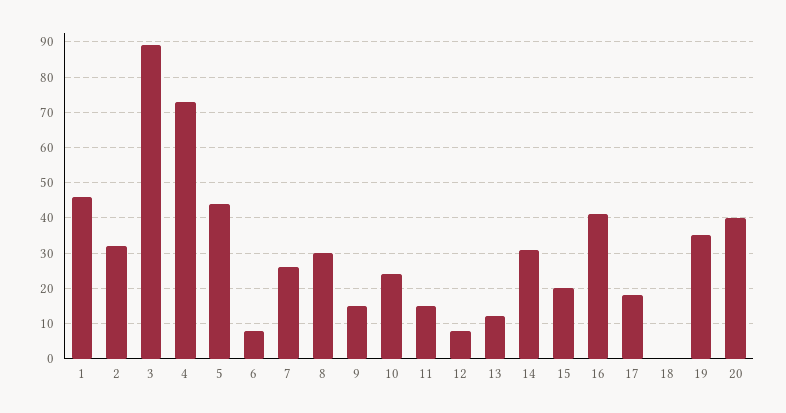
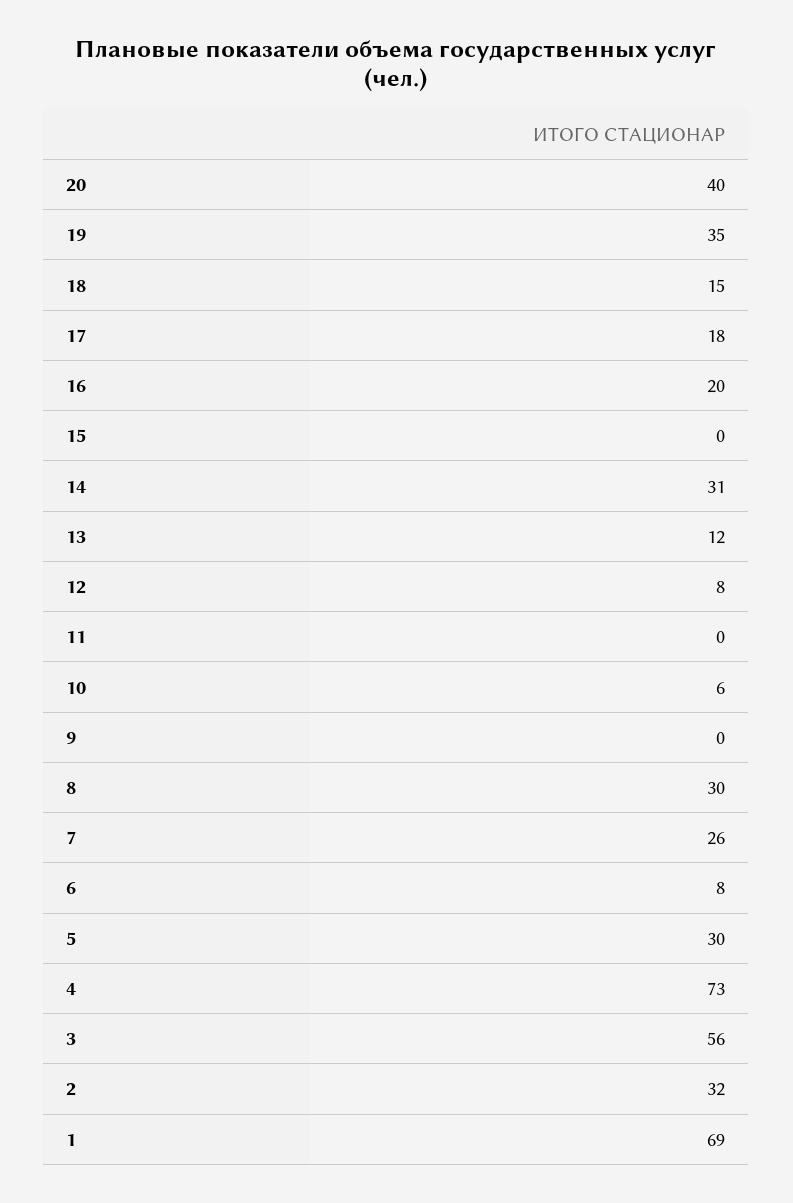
1: 45 -> 69
3: 90 -> 56
5: 45 -> 30
9: 15 -> 0
10: 25 -> 6
11: 15 -> 0
15: 20 -> 0
16: 40 -> 20
18: 0 -> 15

